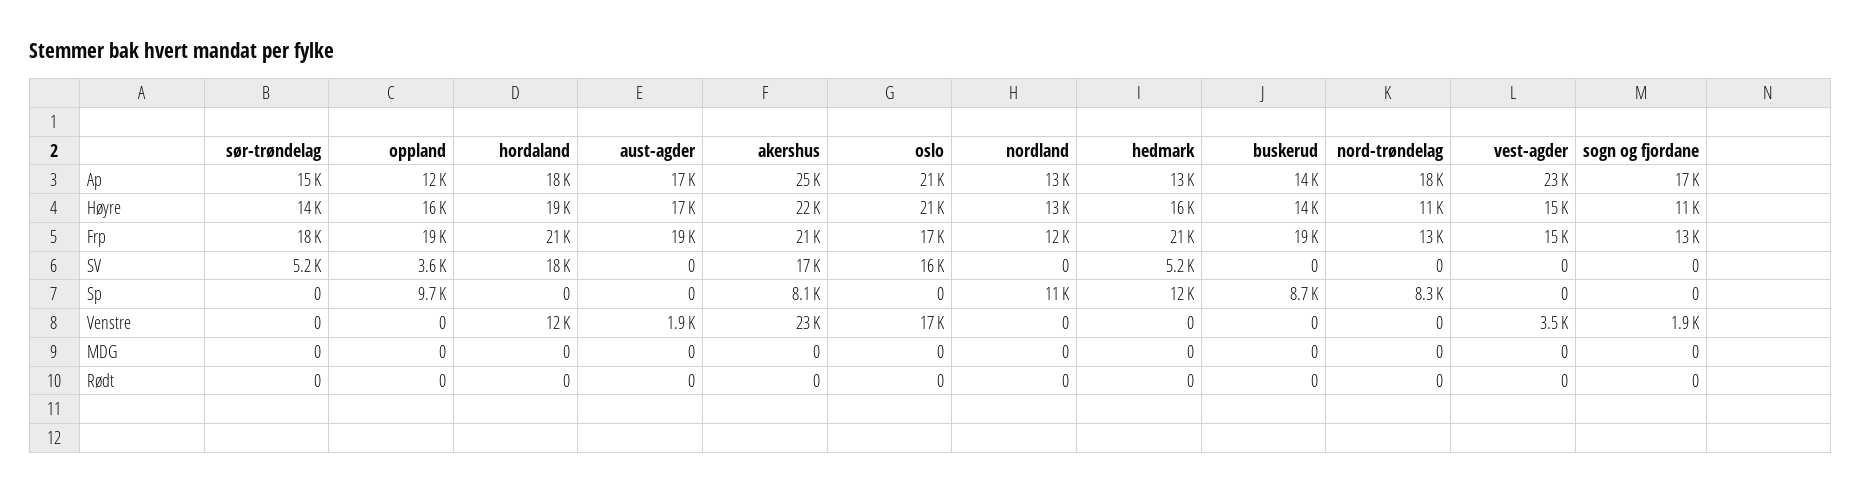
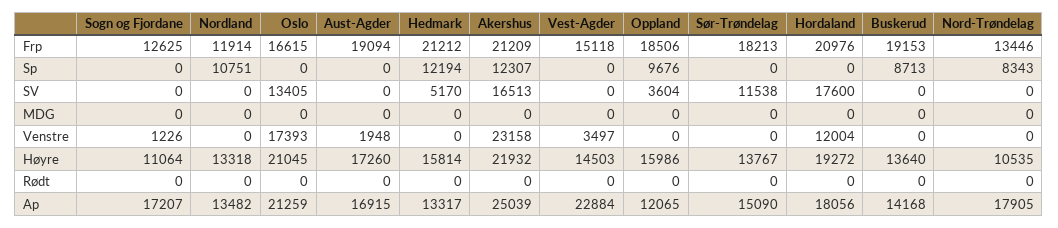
sør-trøndelag, SV: 5200 -> 11538
oslo, SV: 16000 -> 13405
akershus, Sp: 8100 -> 12307
sogn og fjordane, Venstre: 1900 -> 1226

